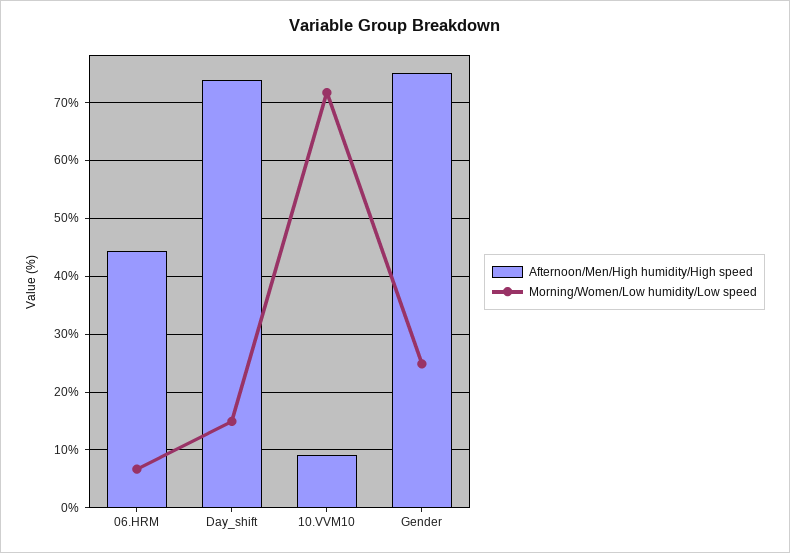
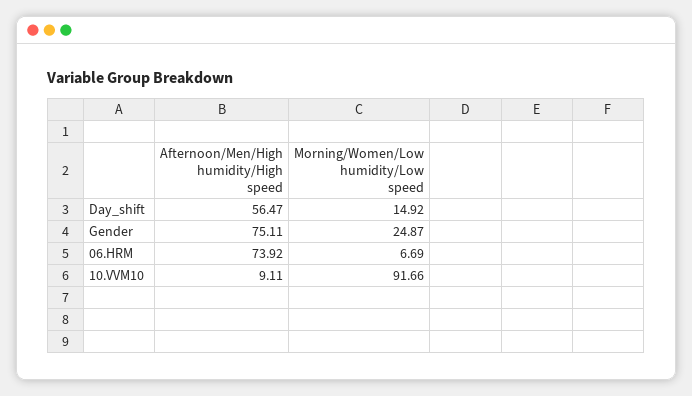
Afternoon/Men/High humidity/High speed, 06.HRM: 44 -> 73.92
Afternoon/Men/High humidity/High speed, Day_shift: 74 -> 56.47
Morning/Women/Low humidity/Low speed, 10.VVM10: 72 -> 91.66

